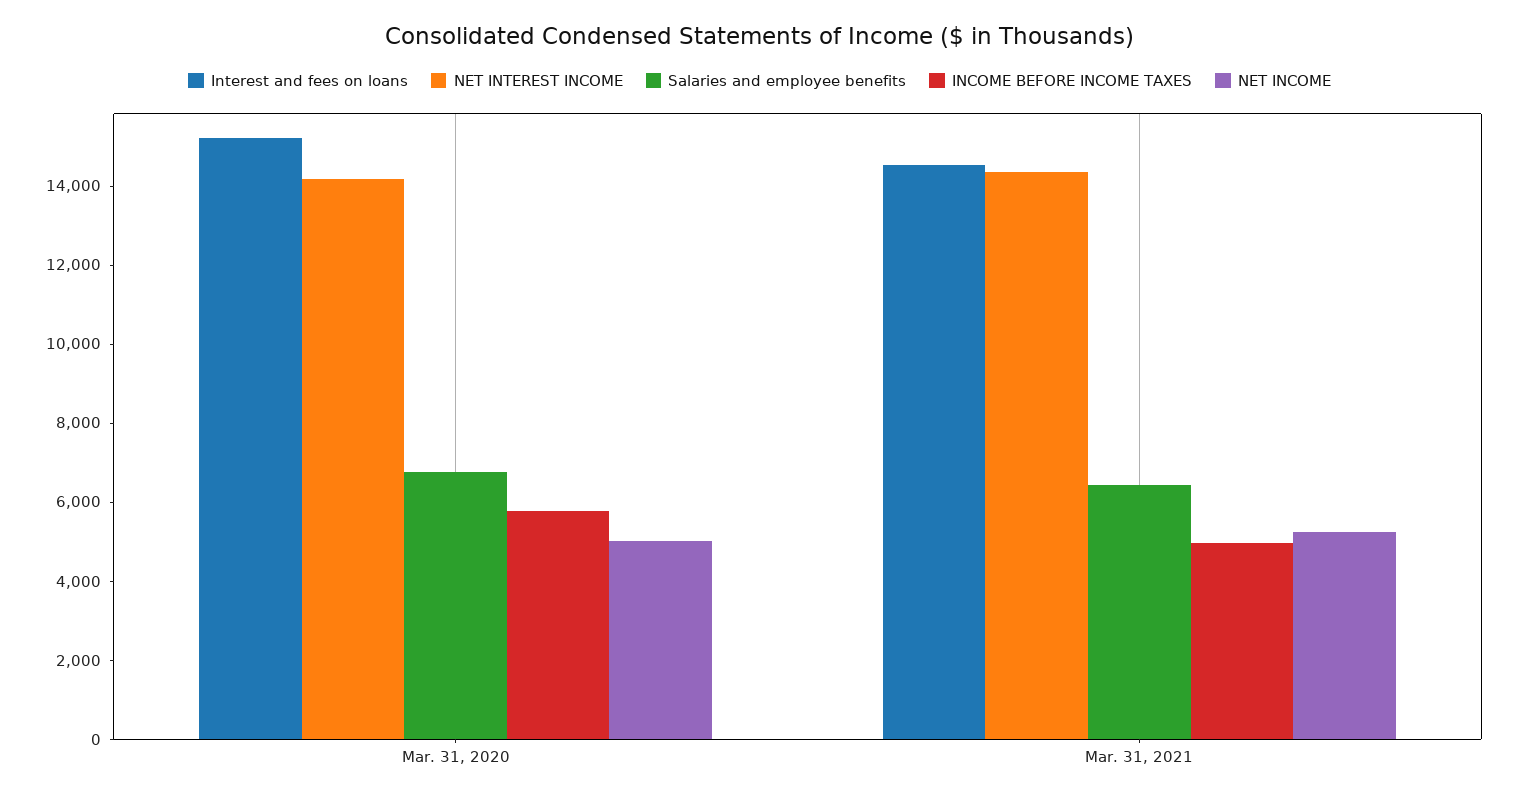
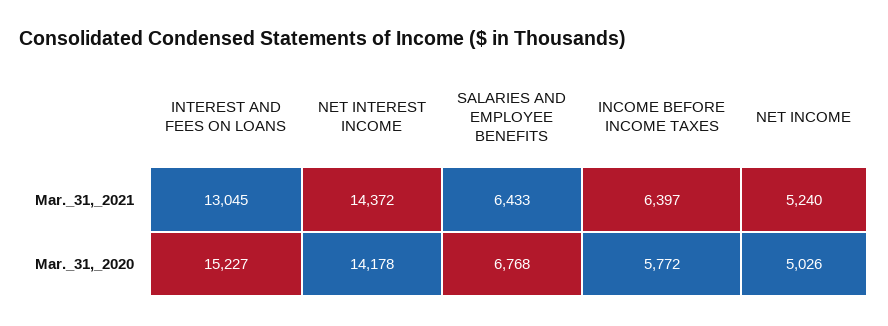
Interest and fees on loans, Mar. 31, 2021: 14500 -> 13045
INCOME BEFORE INCOME TAXES, Mar. 31, 2021: 5000 -> 6397

